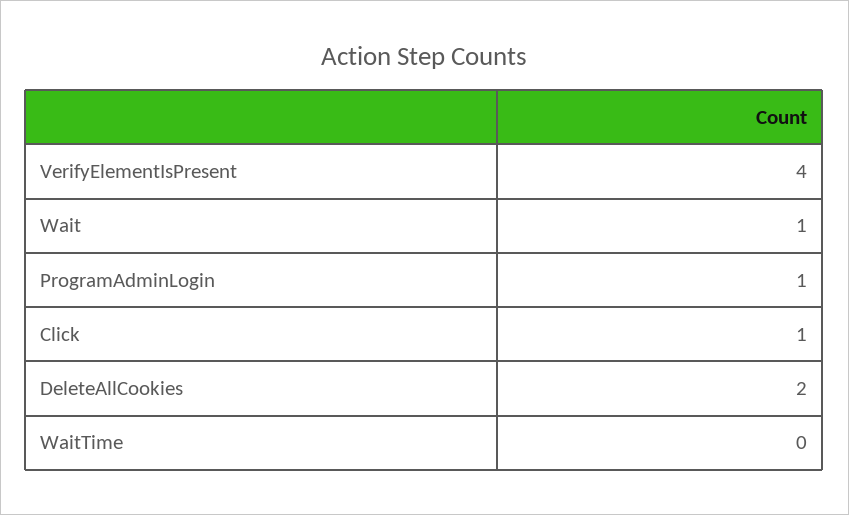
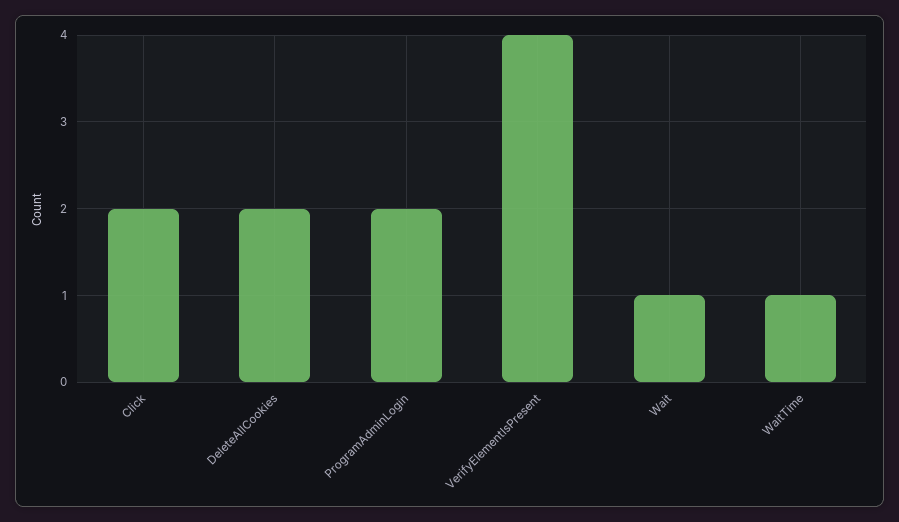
ProgramAdminLogin: 1 -> 2
Click: 1 -> 2
WaitTime: 0 -> 1

